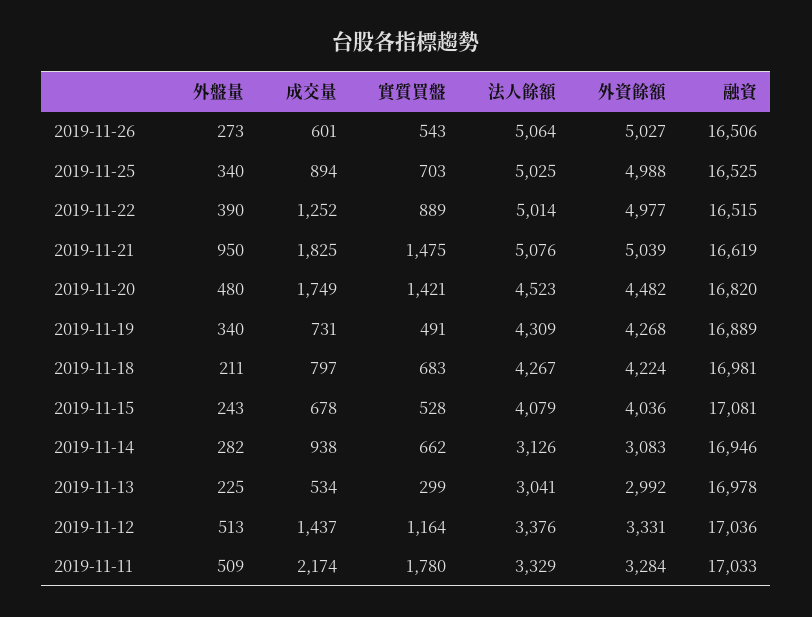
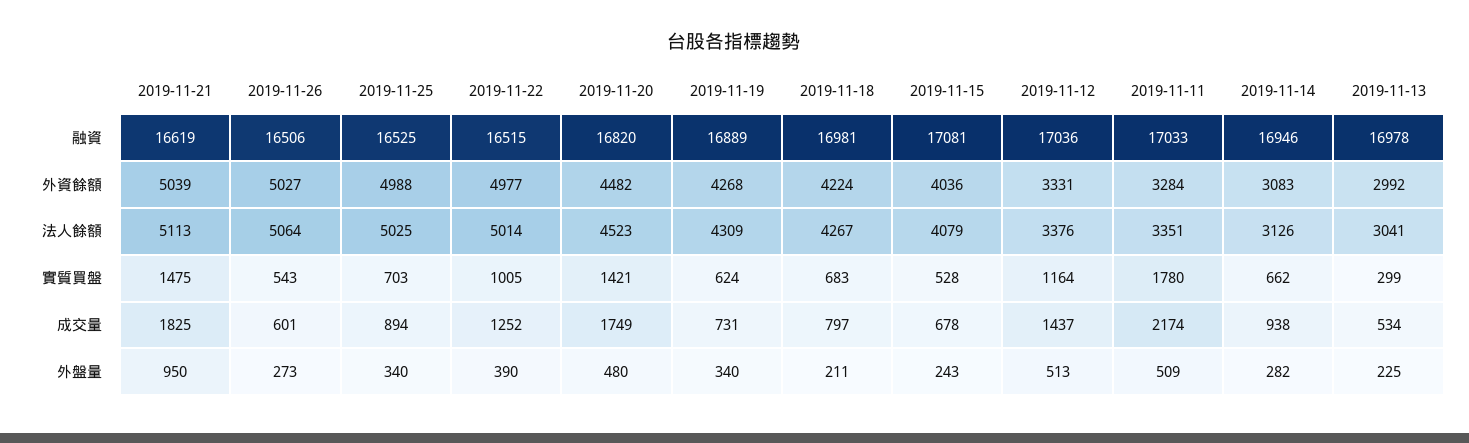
實質買盤, 2019-11-22: 889 -> 1005
法人餘額, 2019-11-21: 5076 -> 5113
實質買盤, 2019-11-19: 491 -> 624
法人餘額, 2019-11-11: 3329 -> 3351

